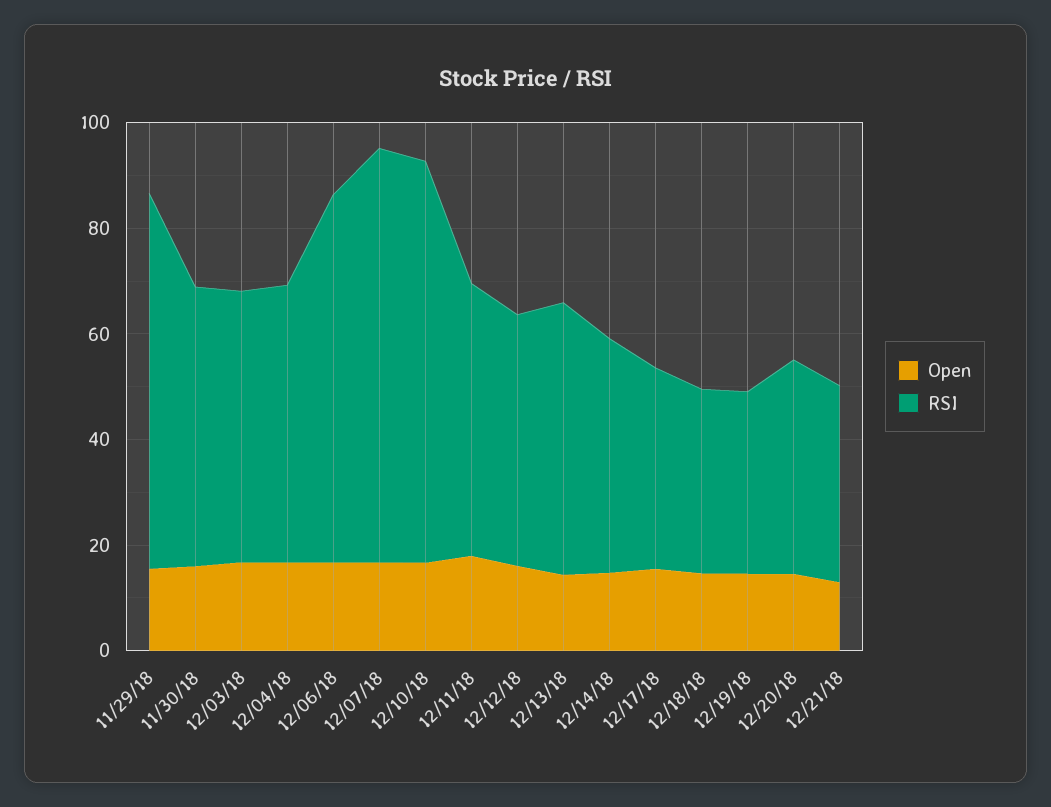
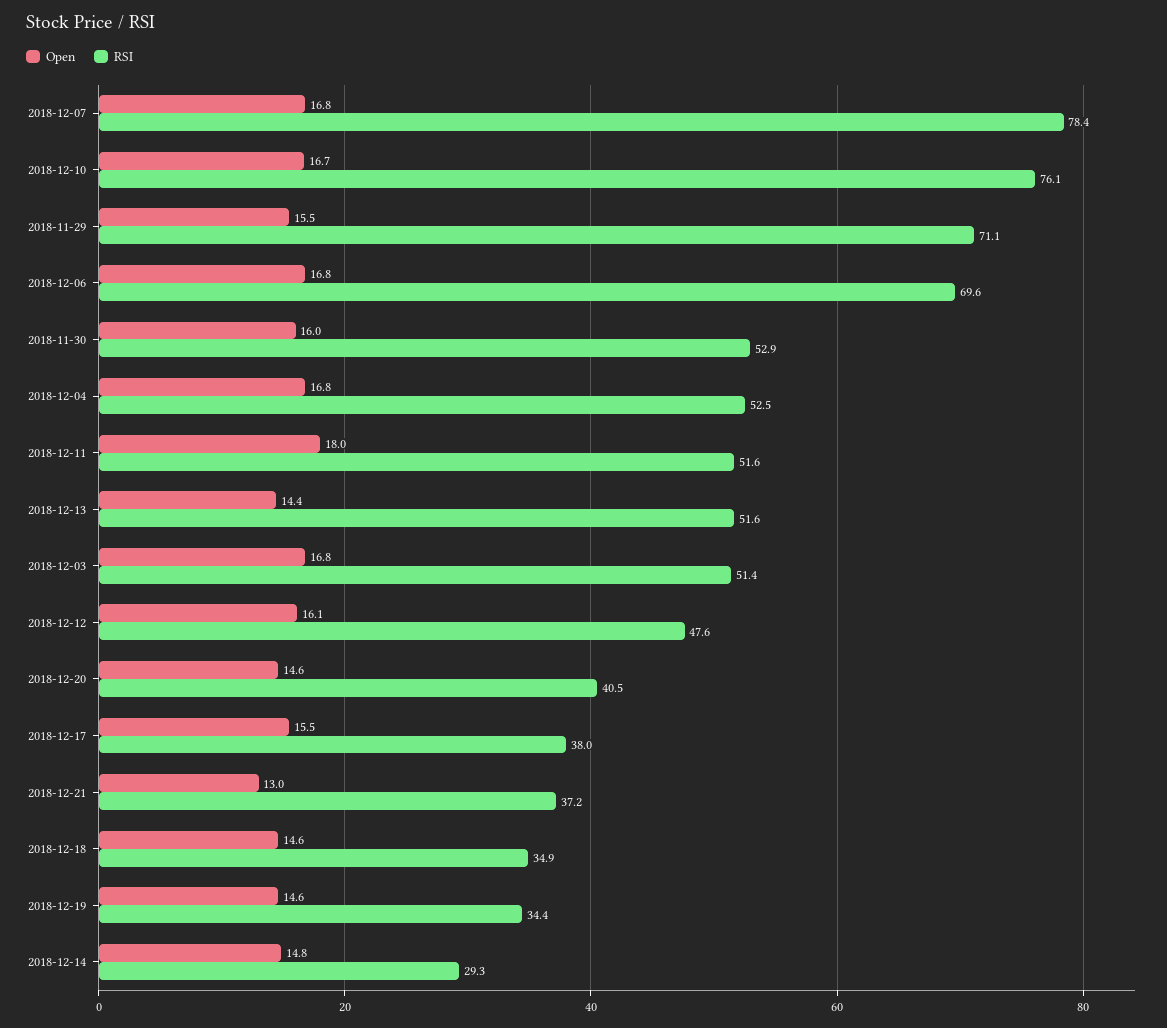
RSI, 12/14/18: 45 -> 29.3

